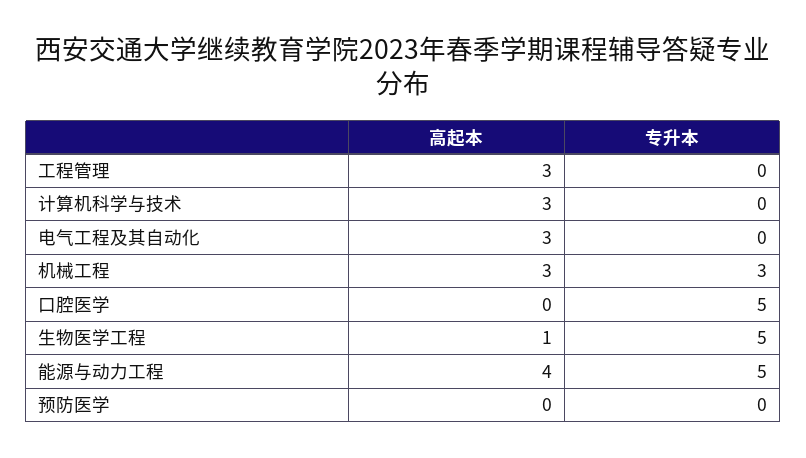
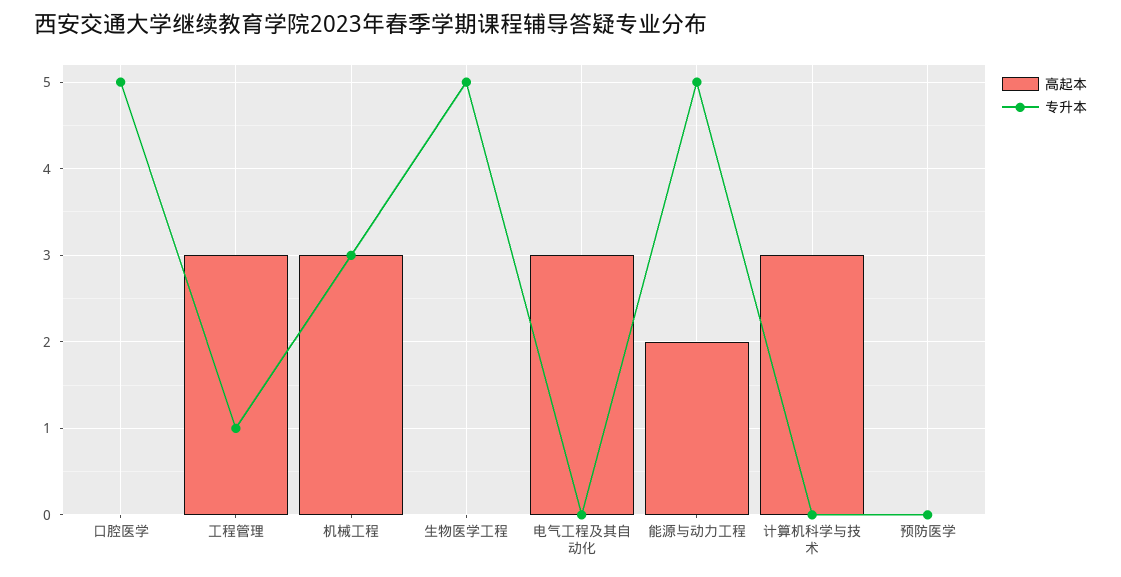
专升本, 工程管理: 0 -> 1
高起本, 生物医学工程: 1 -> 0
高起本, 能源与动力工程: 4 -> 2

